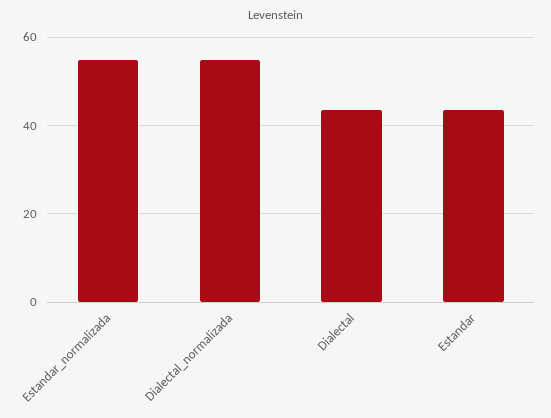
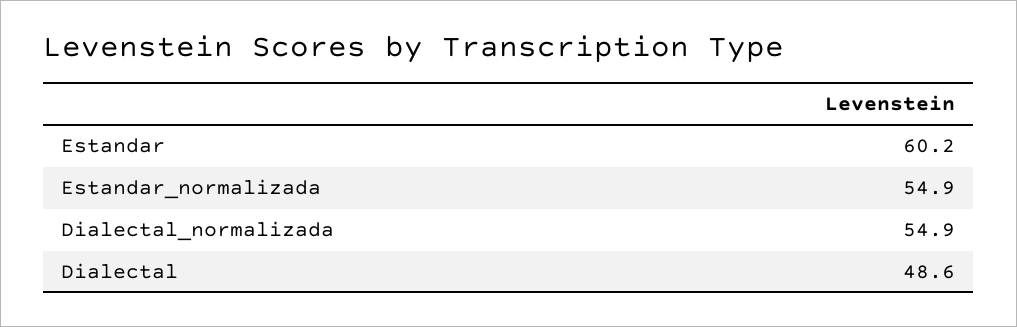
Dialectal: 44 -> 48.6
Estandar: 44 -> 60.2

